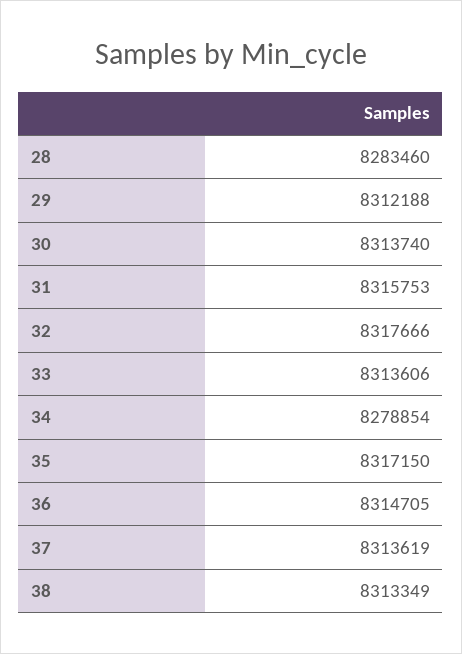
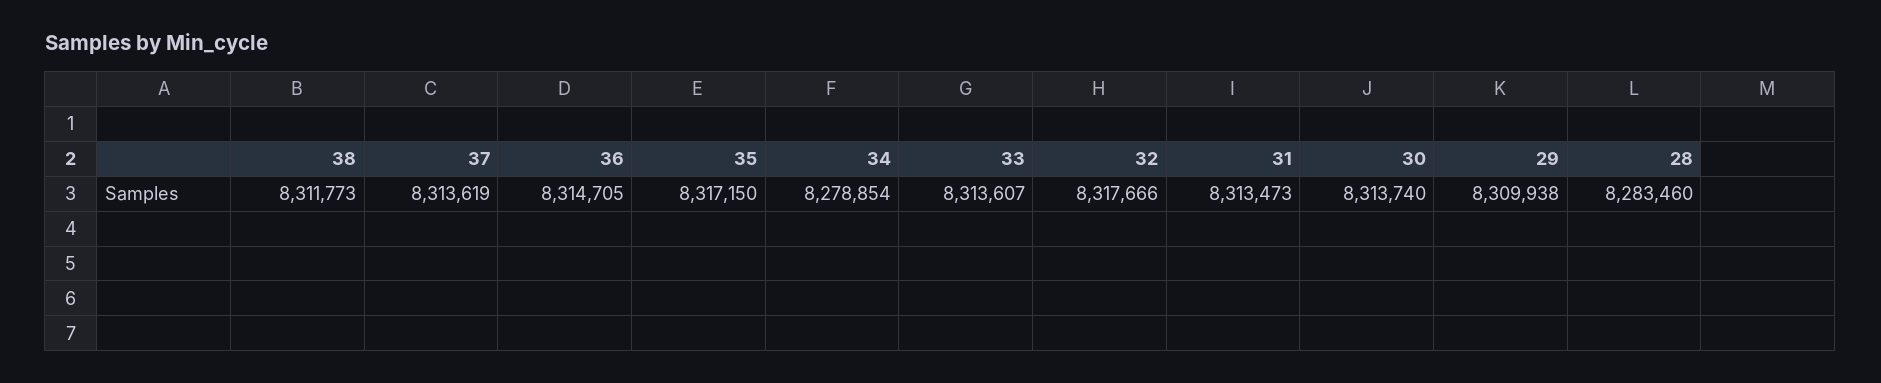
29: 8312188 -> 8309938
31: 8315753 -> 8313473
33: 8313606 -> 8313607
38: 8313349 -> 8311773

